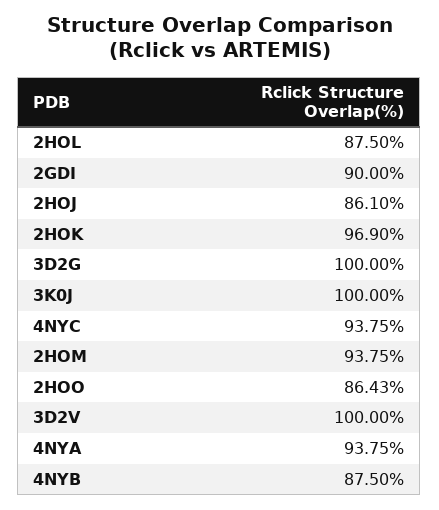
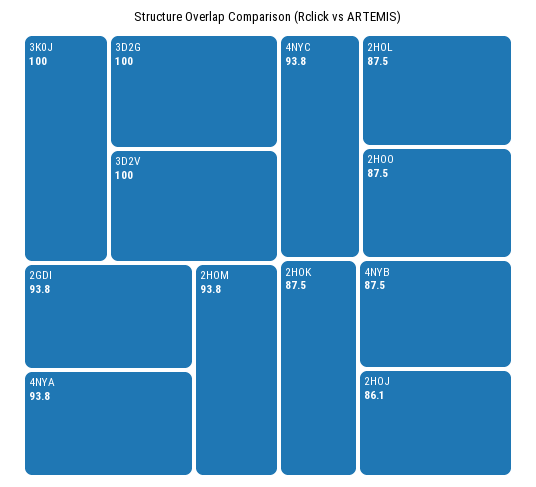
2GDI: 90 -> 93.8
2HOK: 96.9 -> 87.5
2HOO: 86.43 -> 87.5

